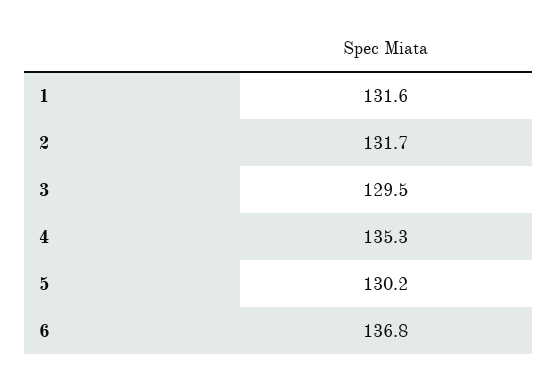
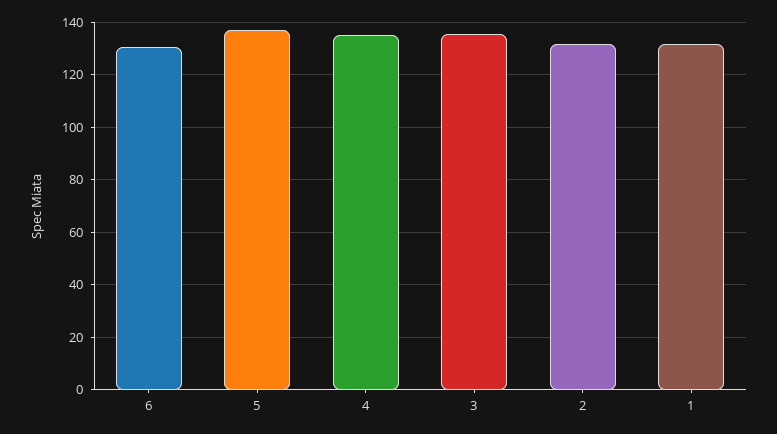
3: 129.5 -> 135
5: 130.2 -> 137.5
6: 136.8 -> 130

